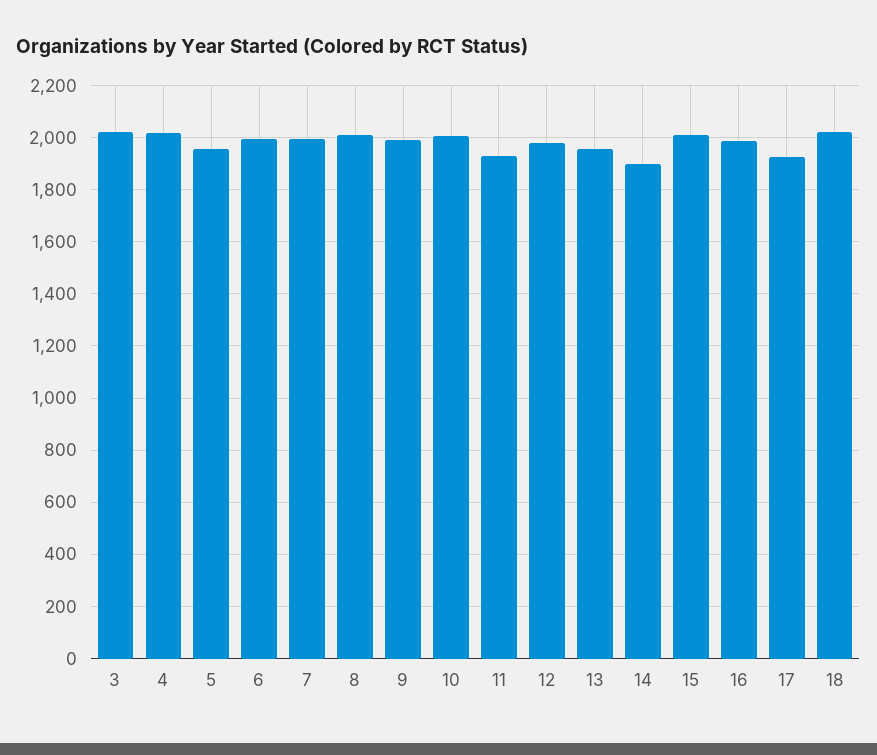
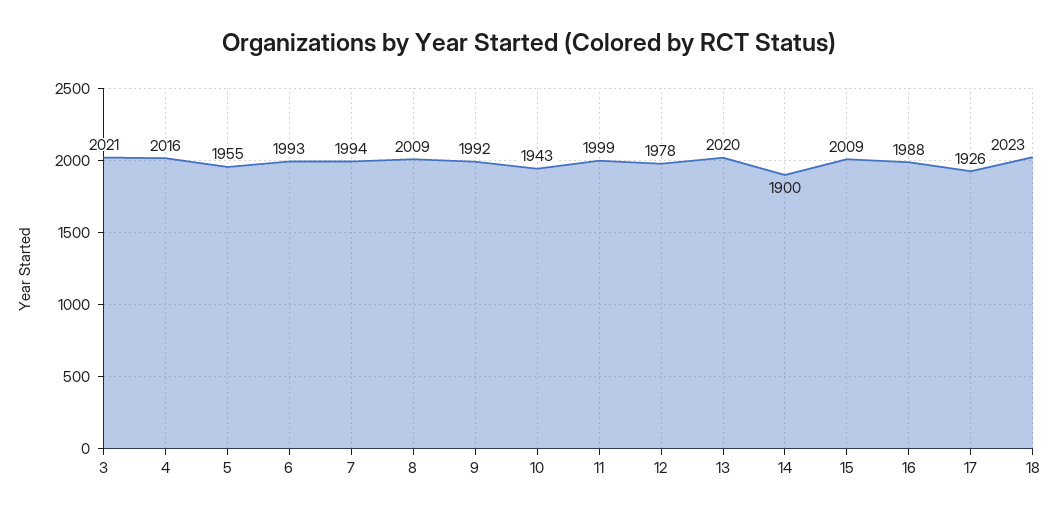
10: 2000 -> 1943
11: 1925 -> 1999
13: 1950 -> 2020

